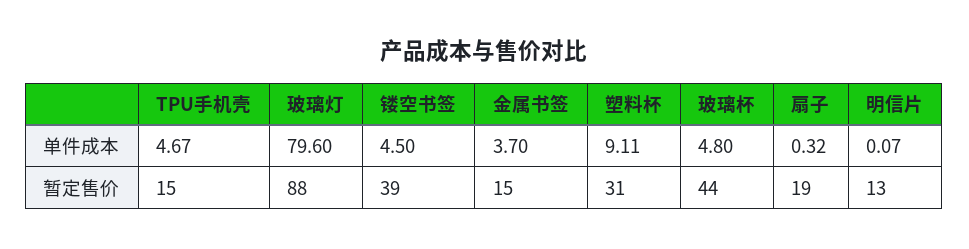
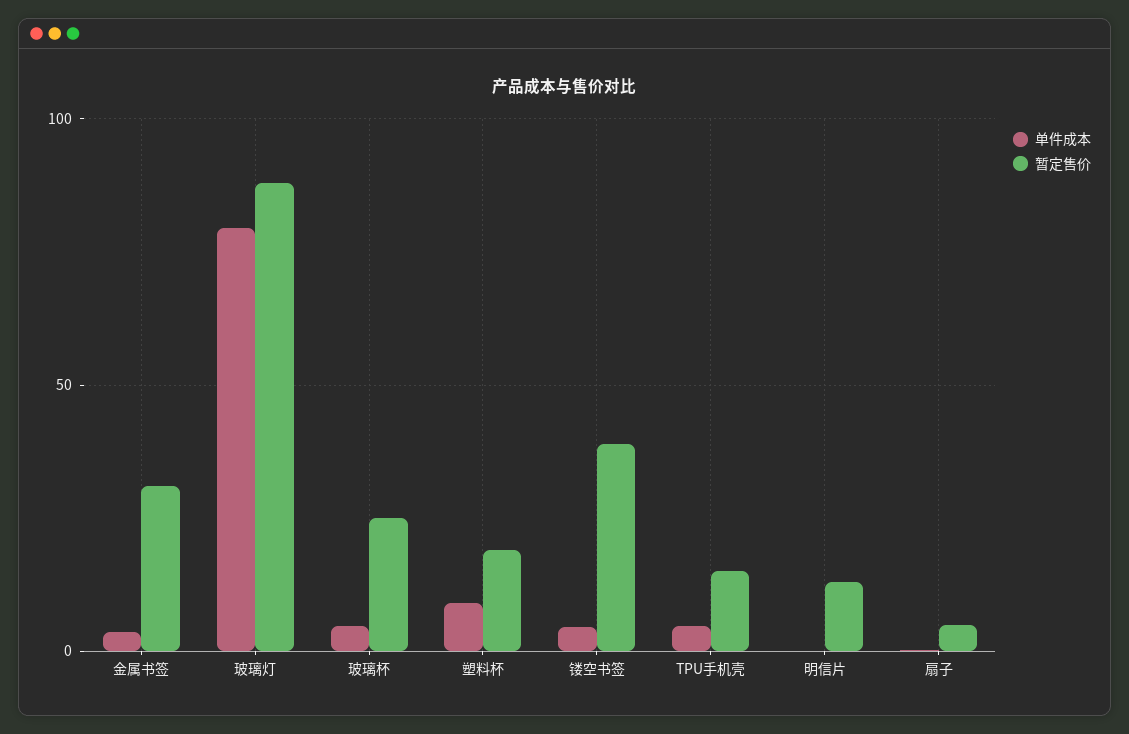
暂定售价, 金属书签: 15 -> 30
暂定售价, 塑料杯: 31 -> 20
暂定售价, 玻璃杯: 44 -> 25
暂定售价, 扇子: 19 -> 5

